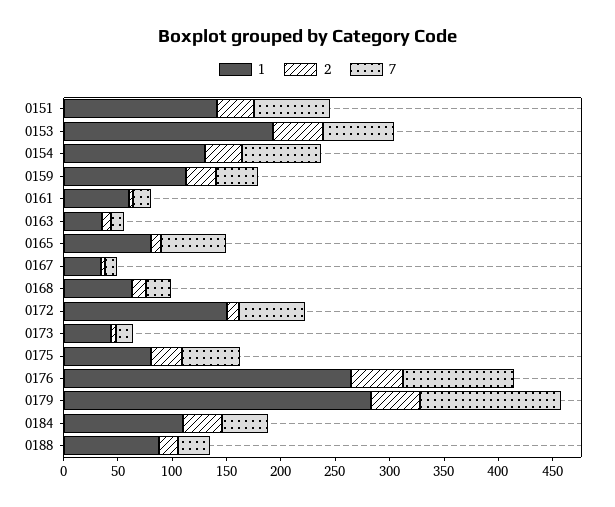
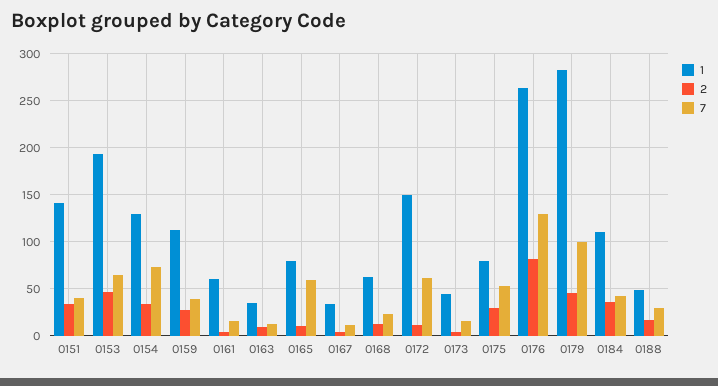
7, 0151: 70 -> 40
2, 0176: 50 -> 80
7, 0176: 100 -> 130
7, 0179: 130 -> 100
1, 0188: 90 -> 50

